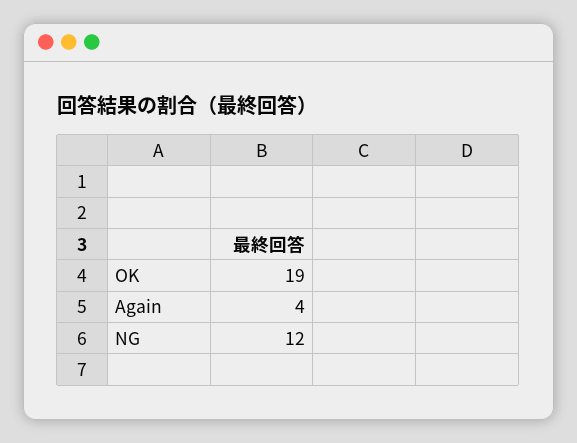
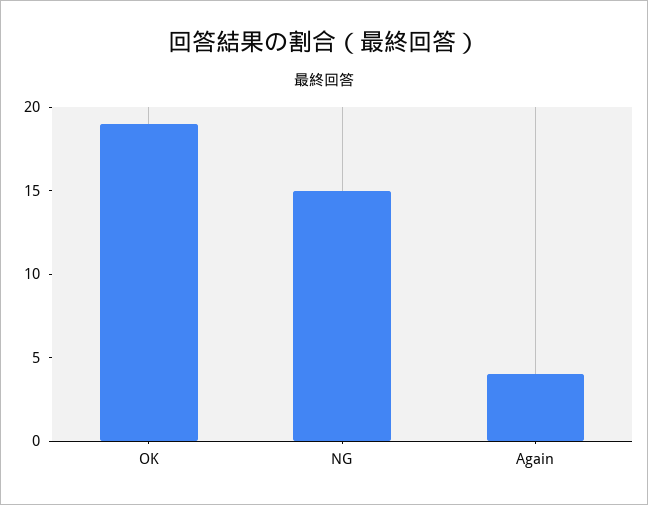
NG: 12 -> 15

